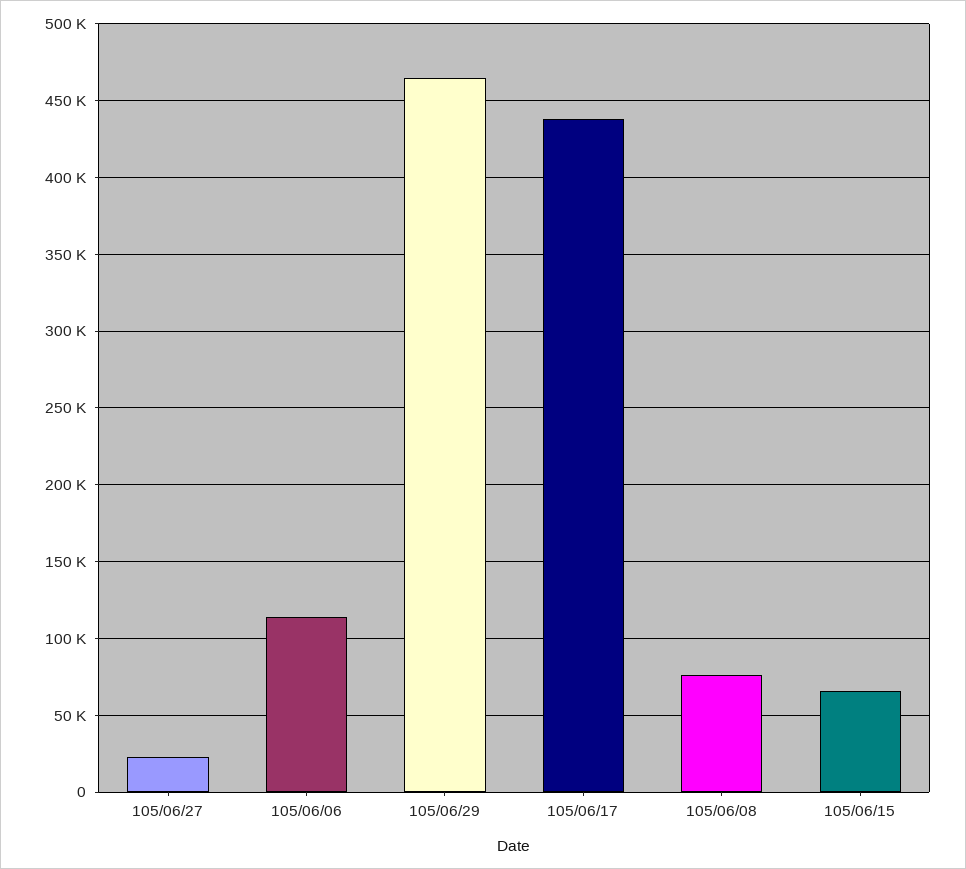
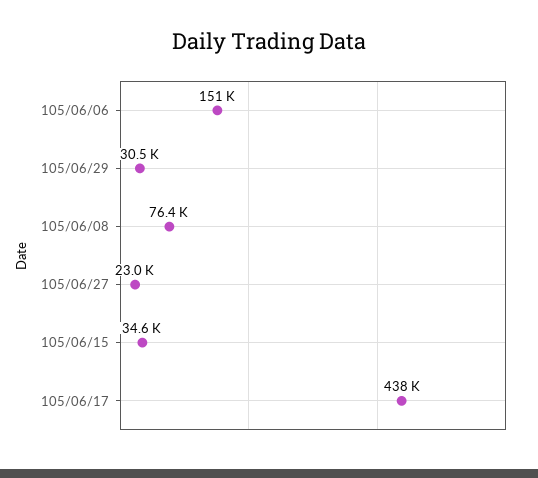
105/06/06: 115000 -> 151000
105/06/29: 465000 -> 30500
105/06/15: 65000 -> 34600

